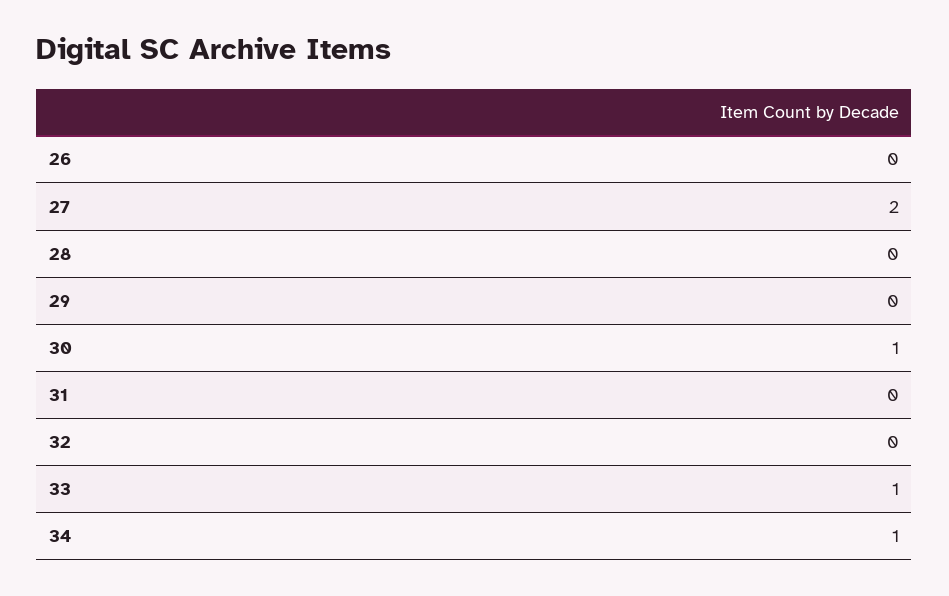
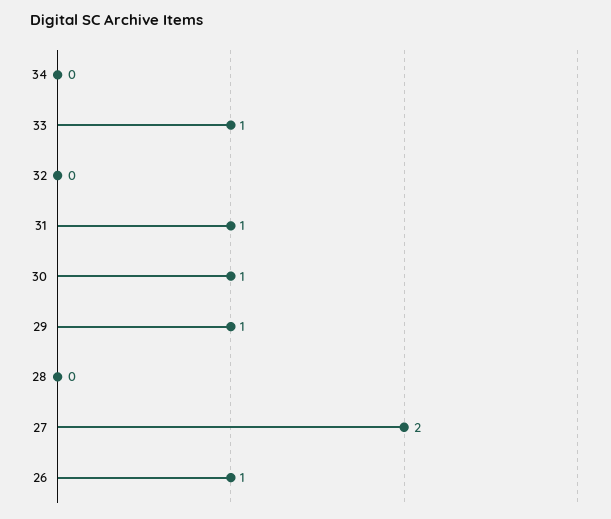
26: 0 -> 1
29: 0 -> 1
31: 0 -> 1
34: 1 -> 0

